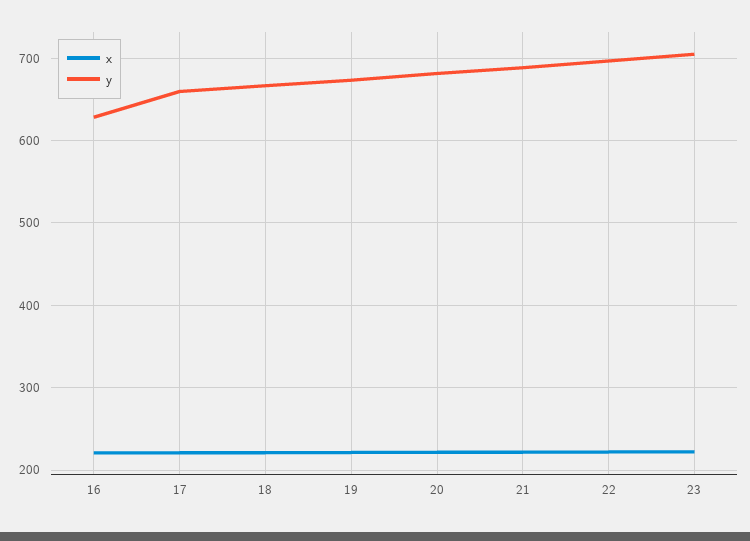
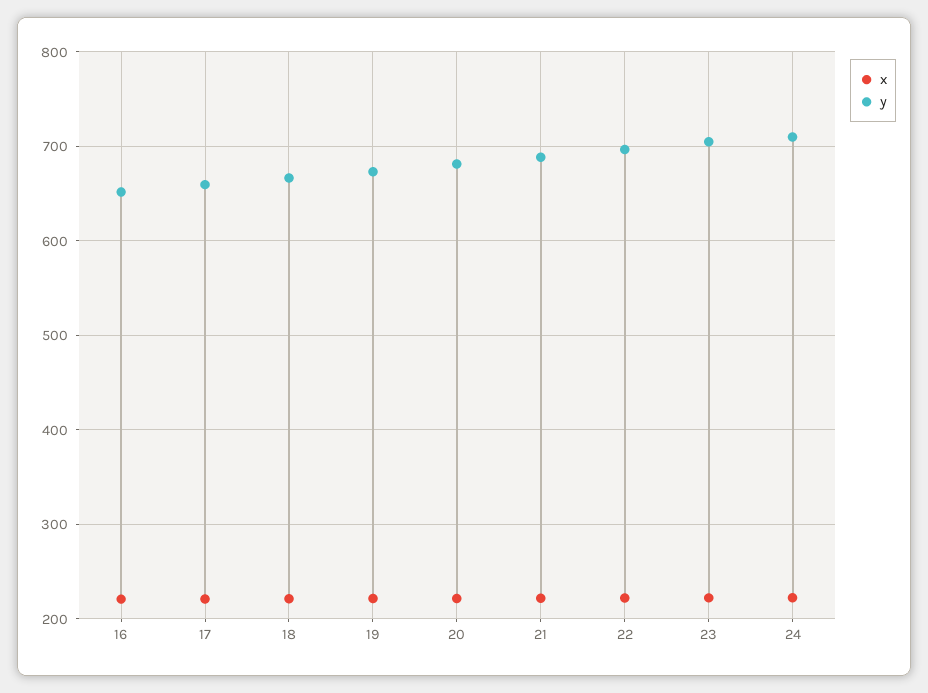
y, 16: 630 -> 650
x, 24: none -> 220
y, 24: none -> 710

